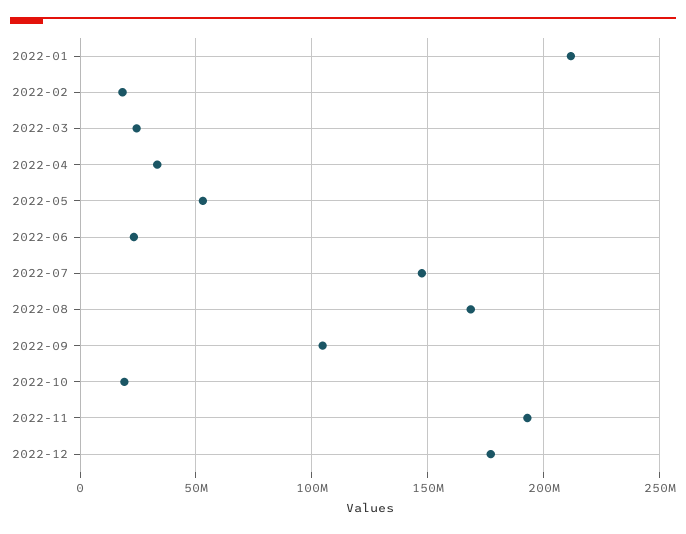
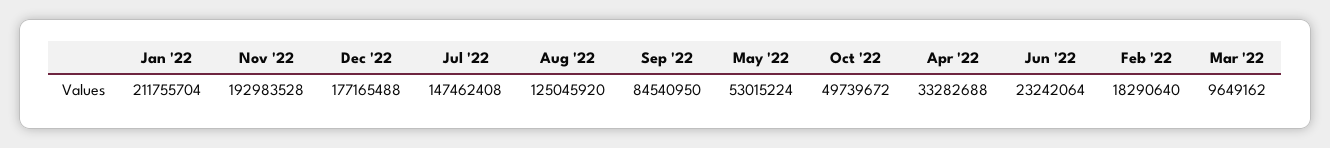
2022-03: 25000000 -> 9649162
2022-08: 170000000 -> 125045920
2022-09: 105000000 -> 84540950
2022-10: 20000000 -> 49739672

